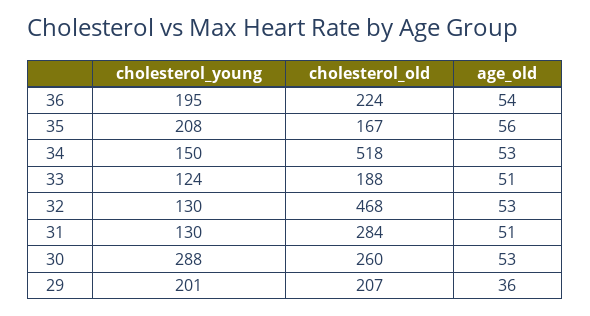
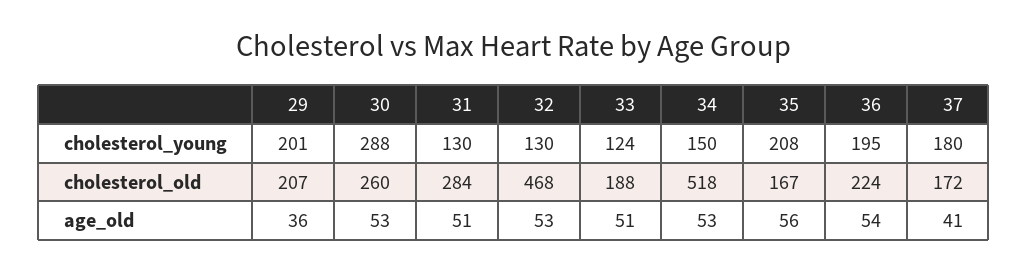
cholesterol_young, 37: none -> 180
cholesterol_old, 37: none -> 172
age_old, 37: none -> 41

